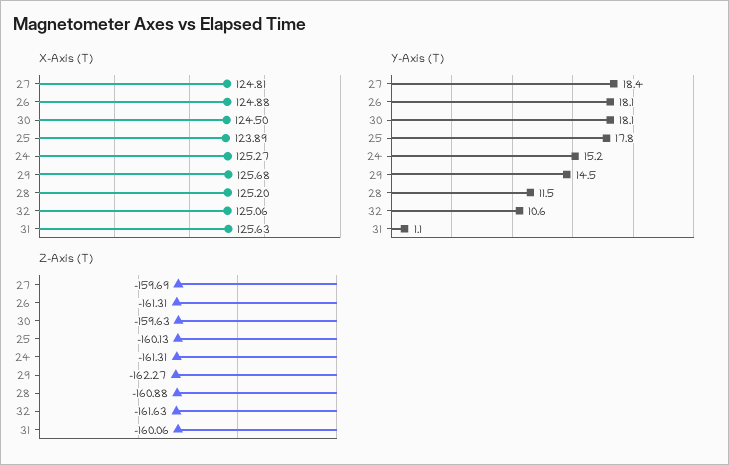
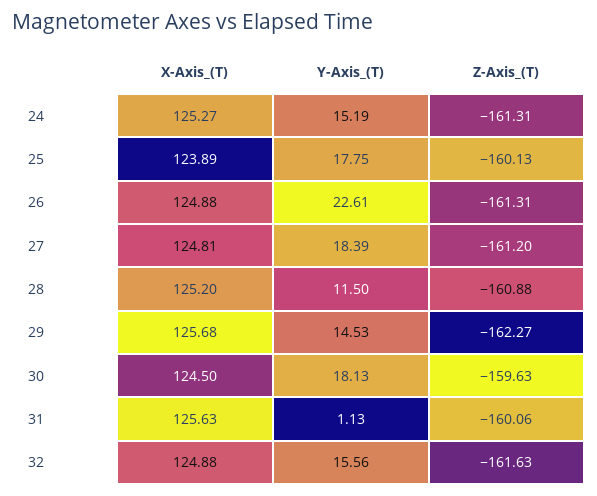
X-Axis (T), 32: 125.06 -> 124.88
Y-Axis (T), 26: 18.1 -> 22.61
Y-Axis (T), 32: 10.6 -> 15.56
Z-Axis (T), 27: -159.69 -> -161.2

